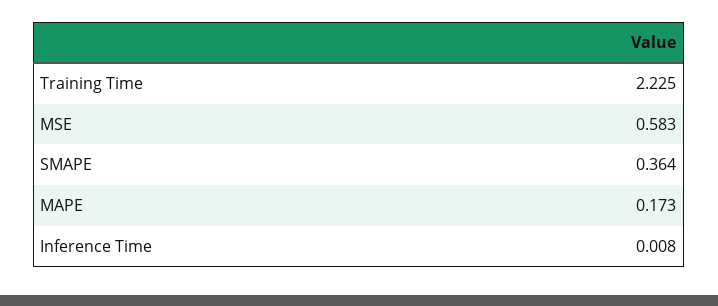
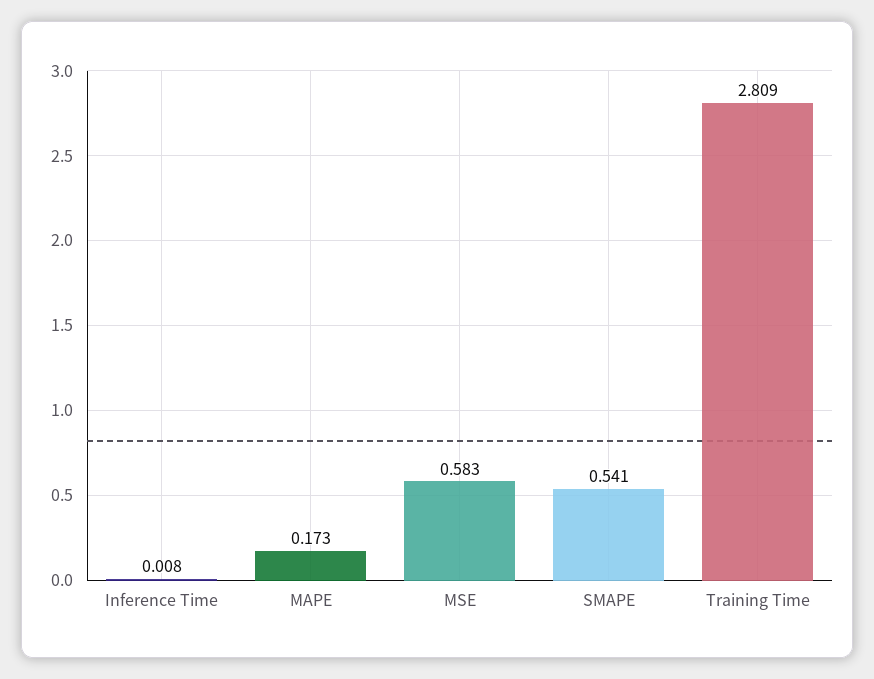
Training Time: 2.225 -> 2.809
SMAPE: 0.364 -> 0.541

